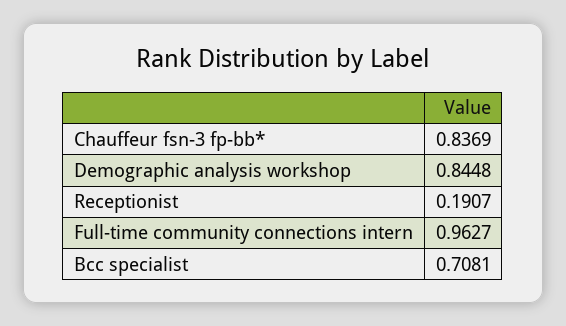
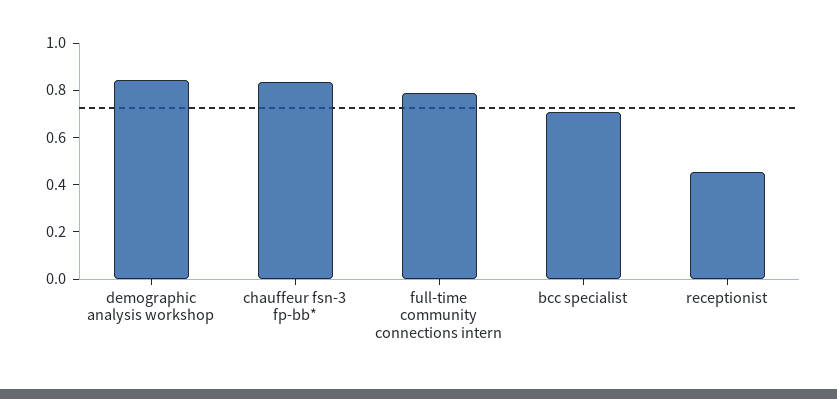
Receptionist: 0.1907 -> 0.45
Full-time community connections intern: 0.9627 -> 0.8

